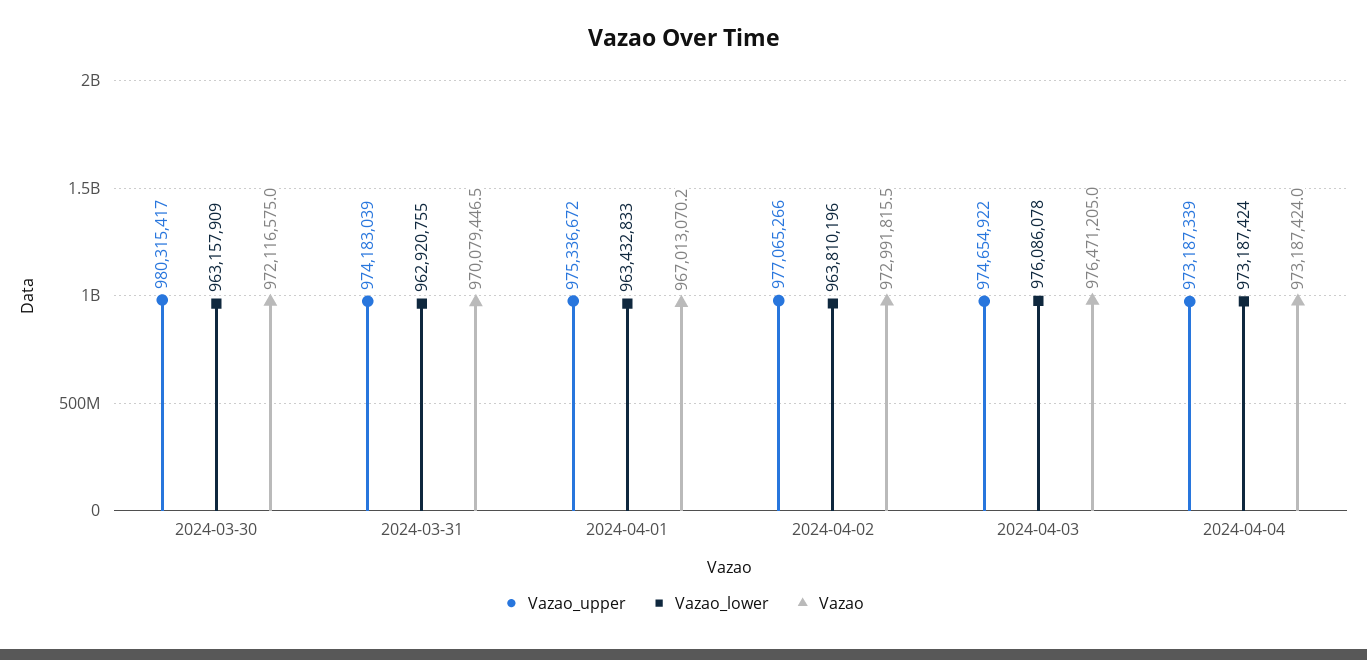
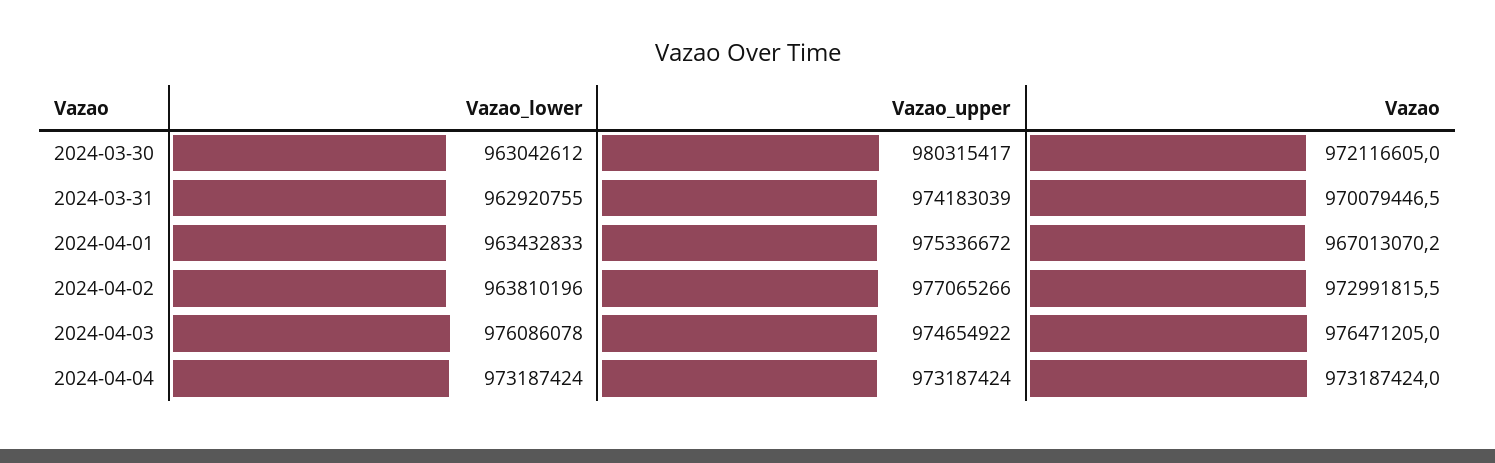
Vazao_lower, 2024-03-30: 963157909 -> 963042612
Vazao, 2024-03-30: 972116575 -> 972116605
Vazao_upper, 2024-04-04: 973187339 -> 973187424

